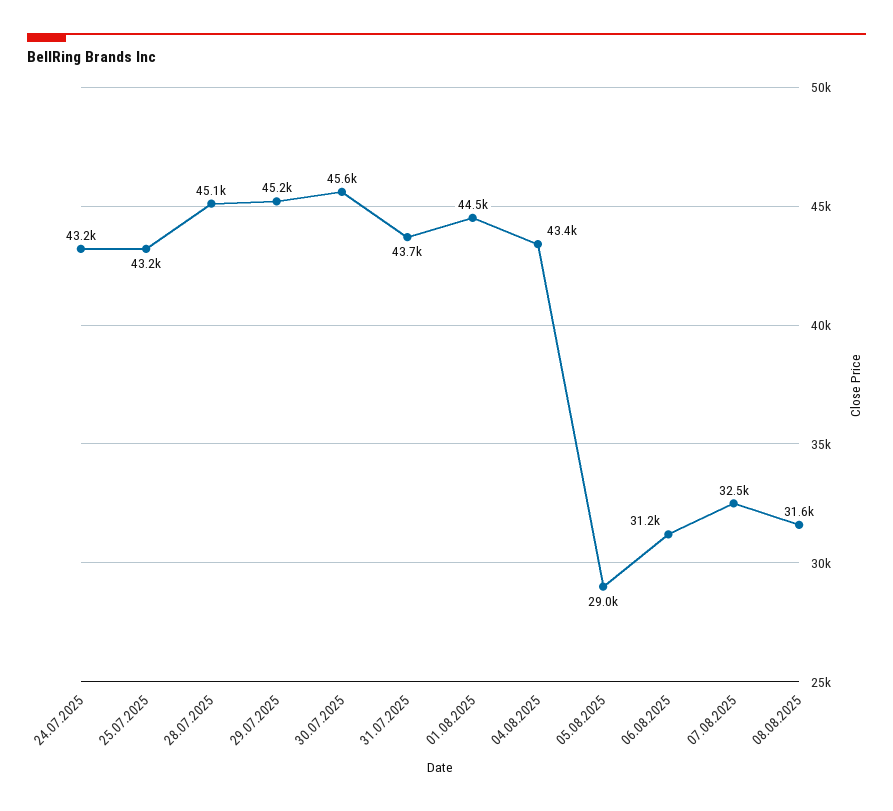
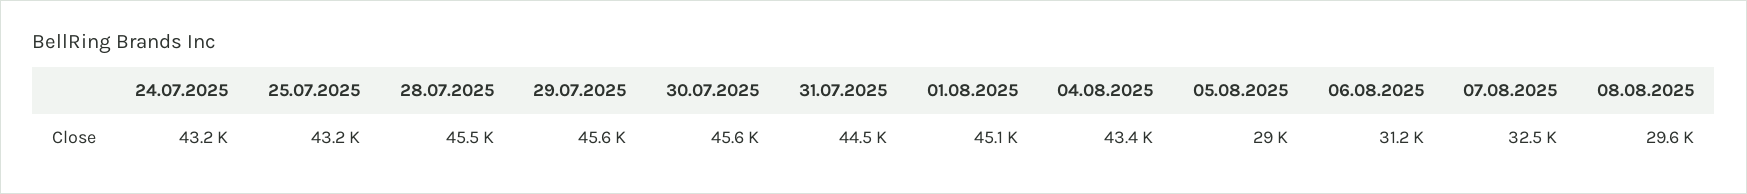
28.07.2025: 45100 -> 45500
29.07.2025: 45200 -> 45600
31.07.2025: 43700 -> 44500
01.08.2025: 44500 -> 45100
08.08.2025: 31600 -> 29600

